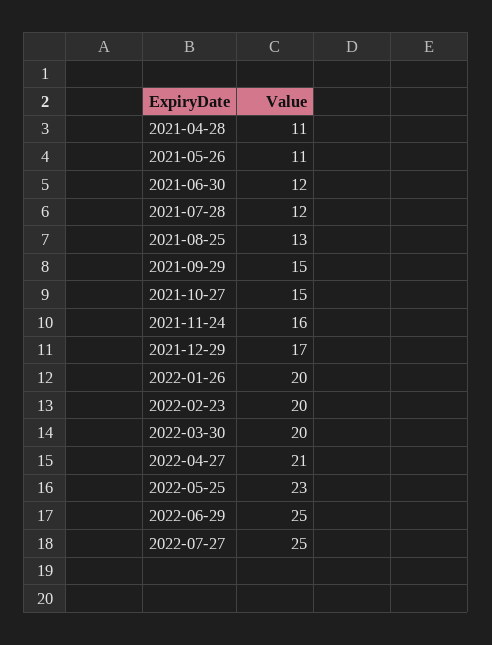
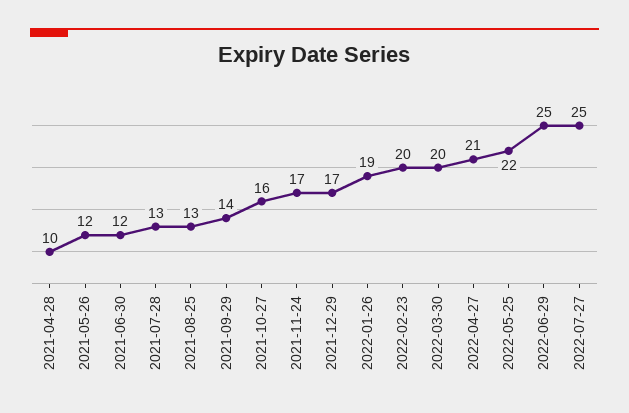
2021-04-28: 11 -> 10
2021-05-26: 11 -> 12
2021-07-28: 12 -> 13
2021-09-29: 15 -> 14
2021-10-27: 15 -> 16
2021-11-24: 16 -> 17
2022-01-26: 20 -> 19
2022-05-25: 23 -> 22

